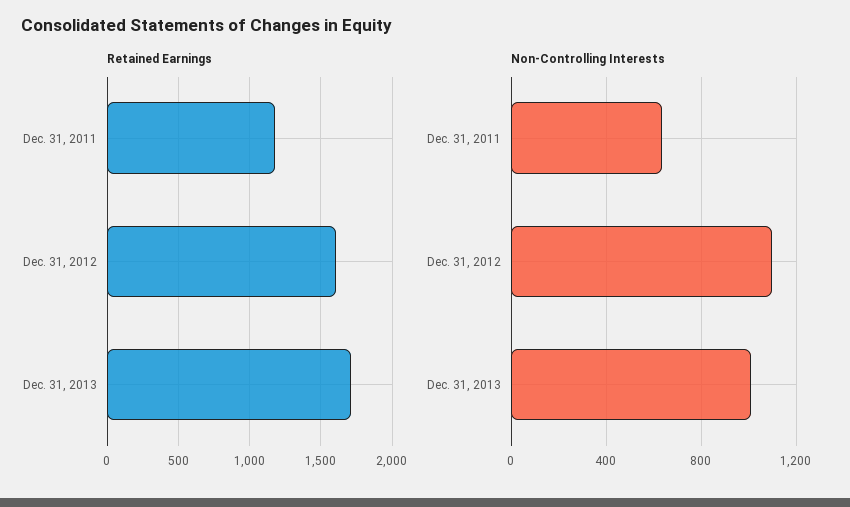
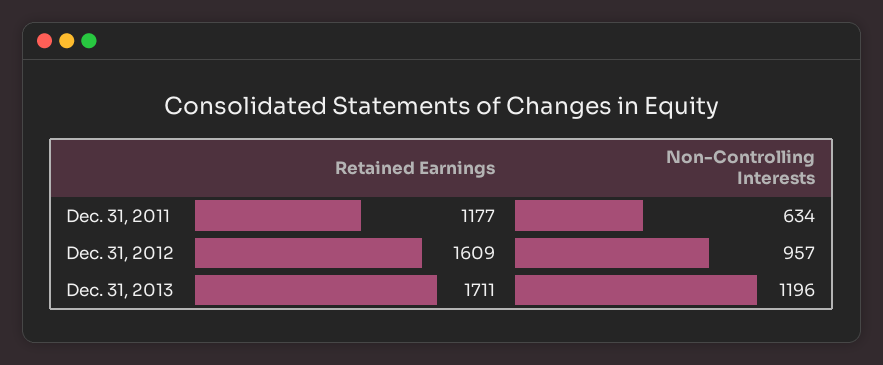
Non-Controlling Interests, Dec. 31, 2012: 1100 -> 957
Non-Controlling Interests, Dec. 31, 2013: 1000 -> 1196

